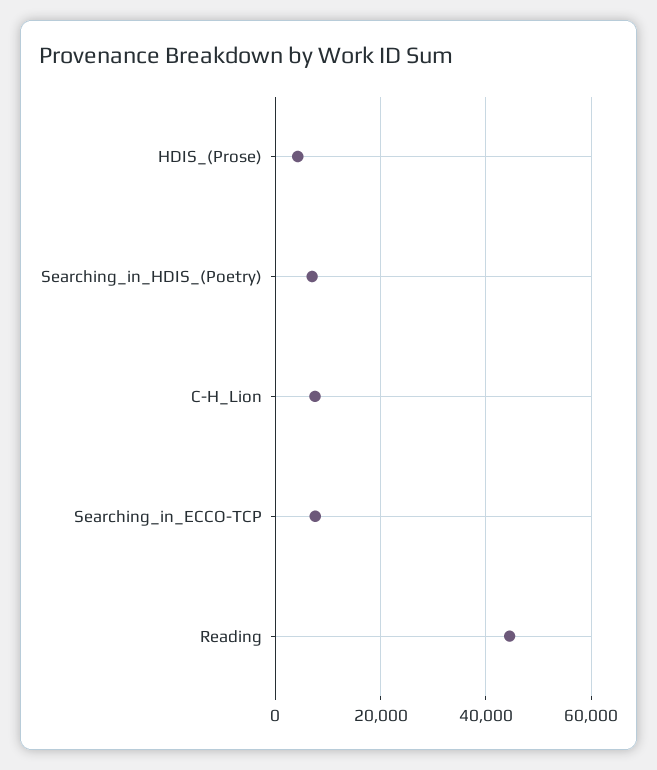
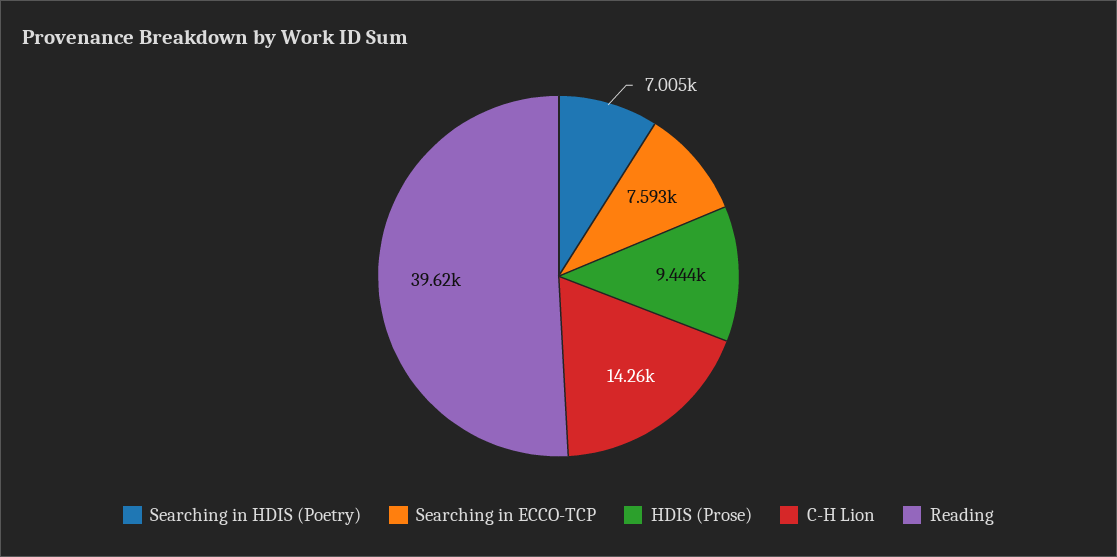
HDIS_(Prose): 4000 -> 9444
C-H_Lion: 8000 -> 14260
Reading: 44000 -> 39620

